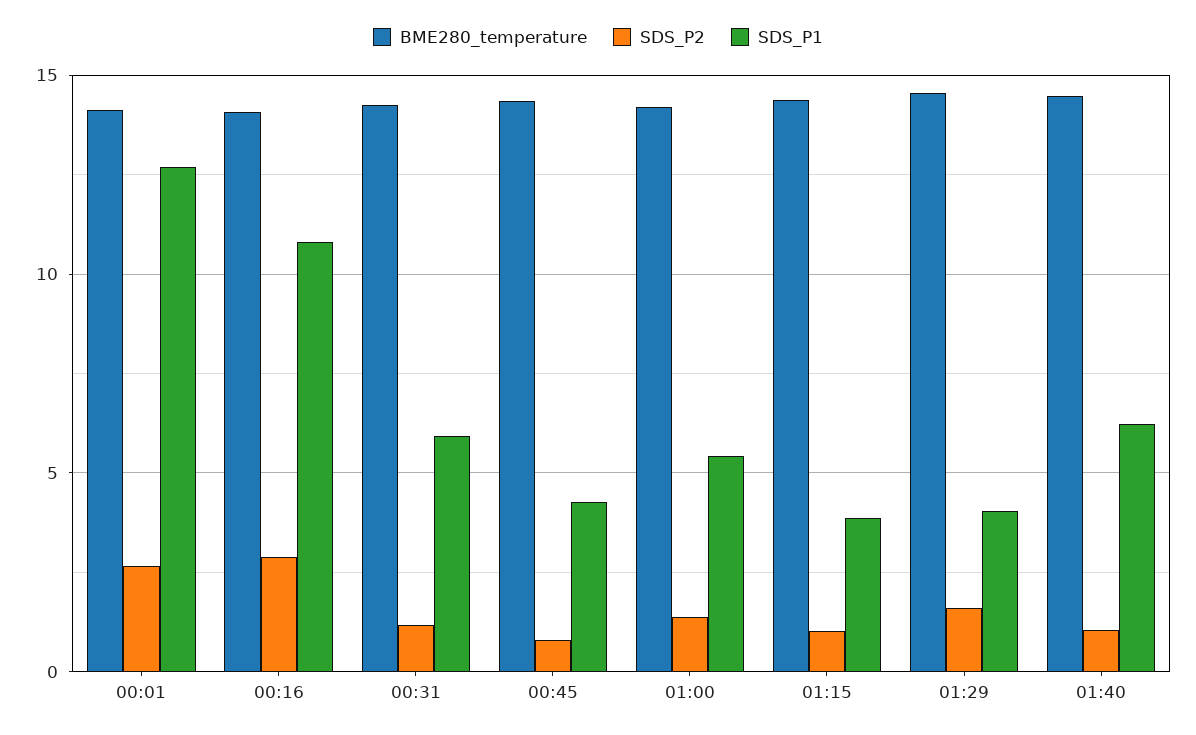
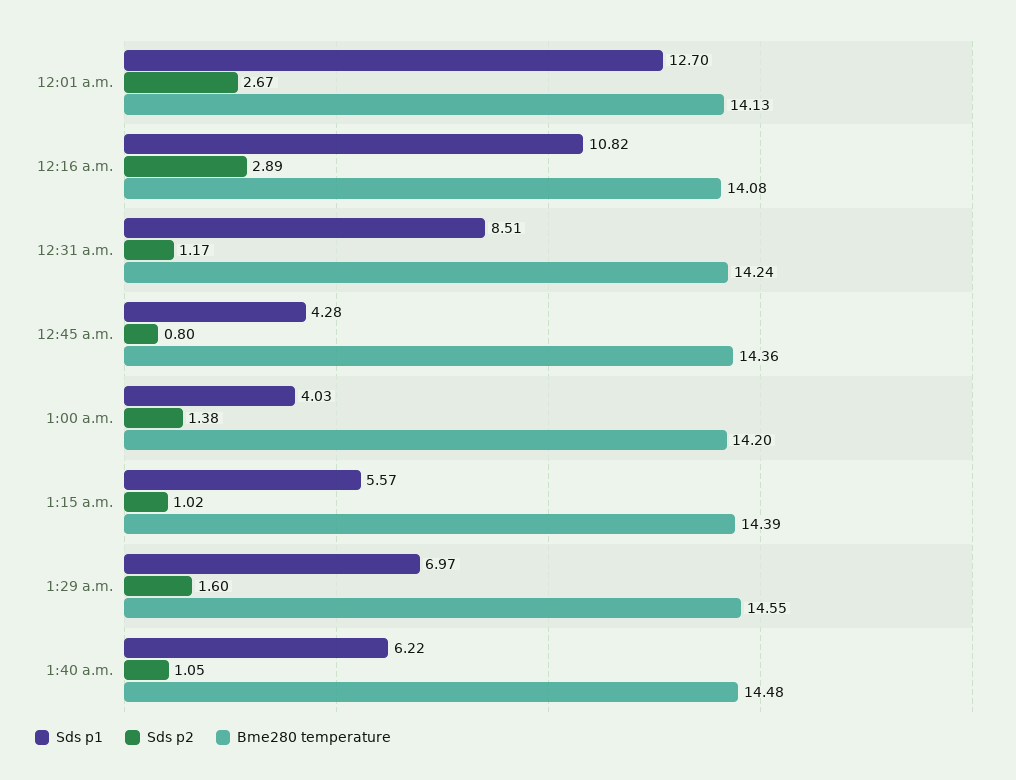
SDS_P1, 00:31: 6 -> 8.51
SDS_P1, 01:00: 5.5 -> 4.03
SDS_P1, 01:15: 4 -> 5.57
SDS_P1, 01:29: 4 -> 6.97

